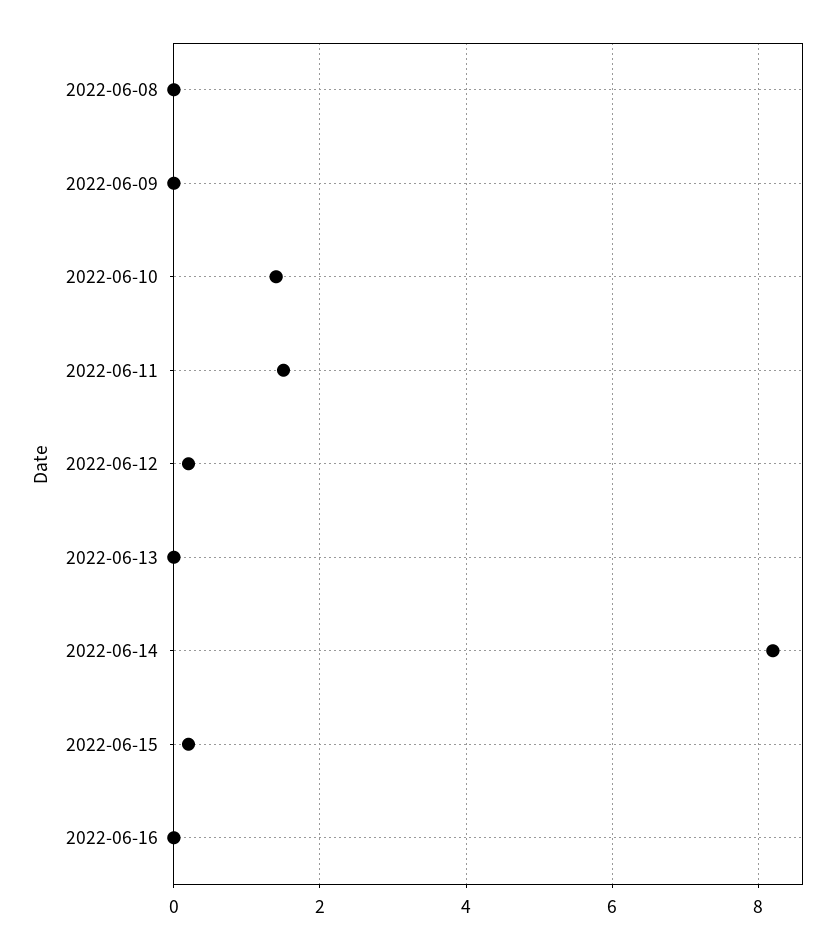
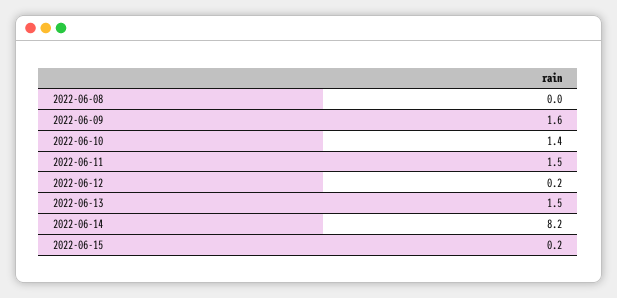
2022-06-09: 0 -> 1.6
2022-06-13: 0 -> 1.5
2022-06-16: 0 -> none

